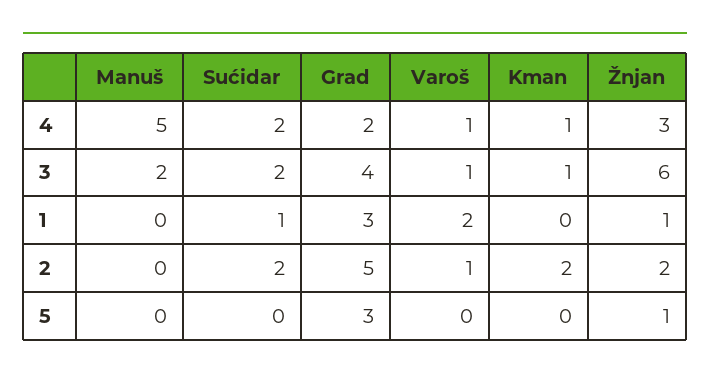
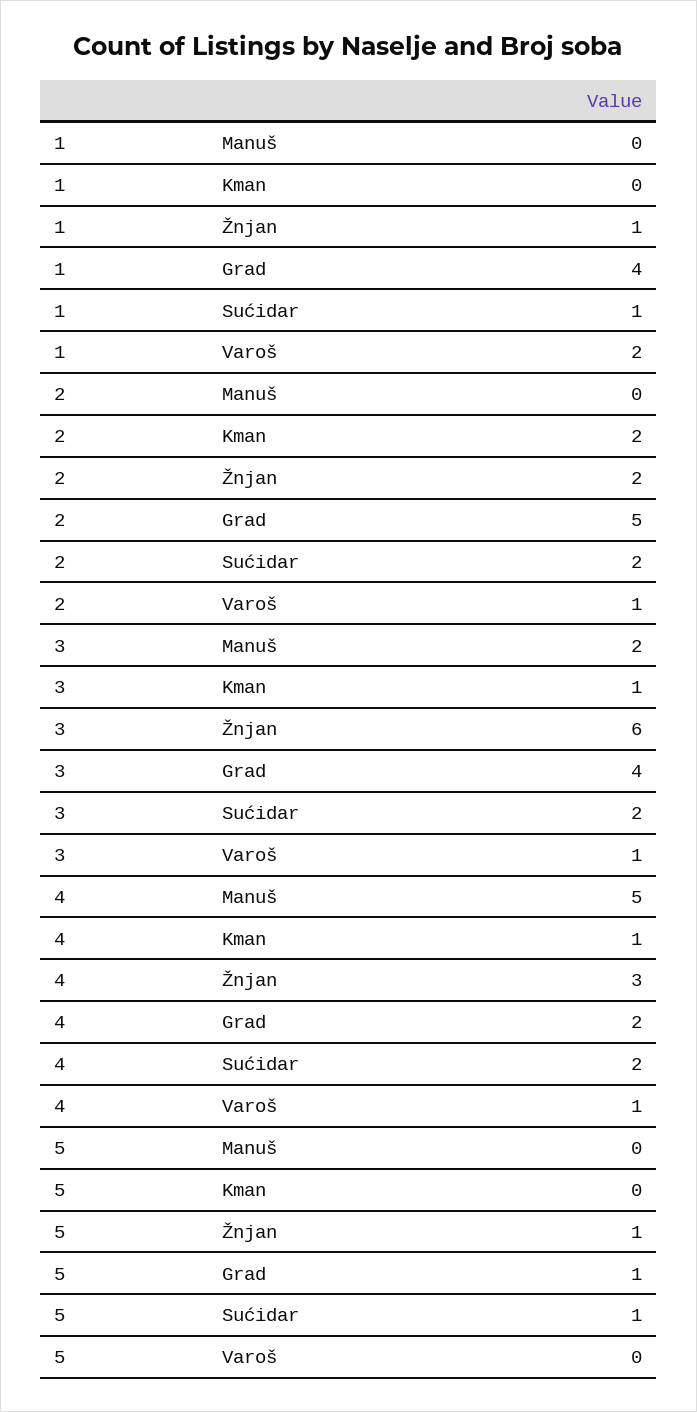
Grad, 1: 3 -> 4
Sućidar, 5: 0 -> 1
Grad, 5: 3 -> 1

